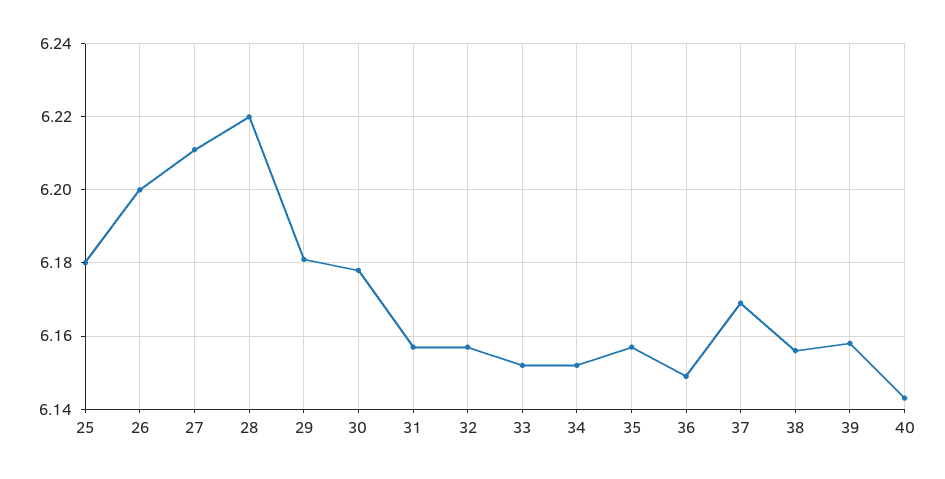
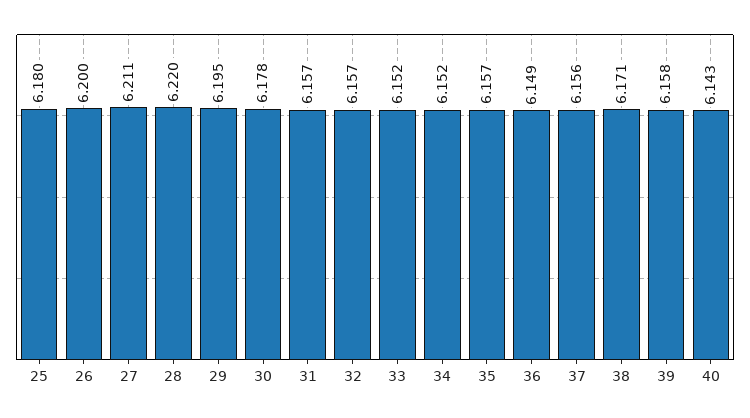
29: 6.18 -> 6.195
37: 6.17 -> 6.156
38: 6.155 -> 6.171

